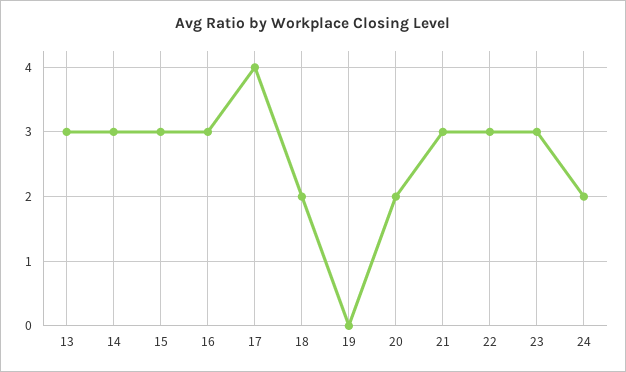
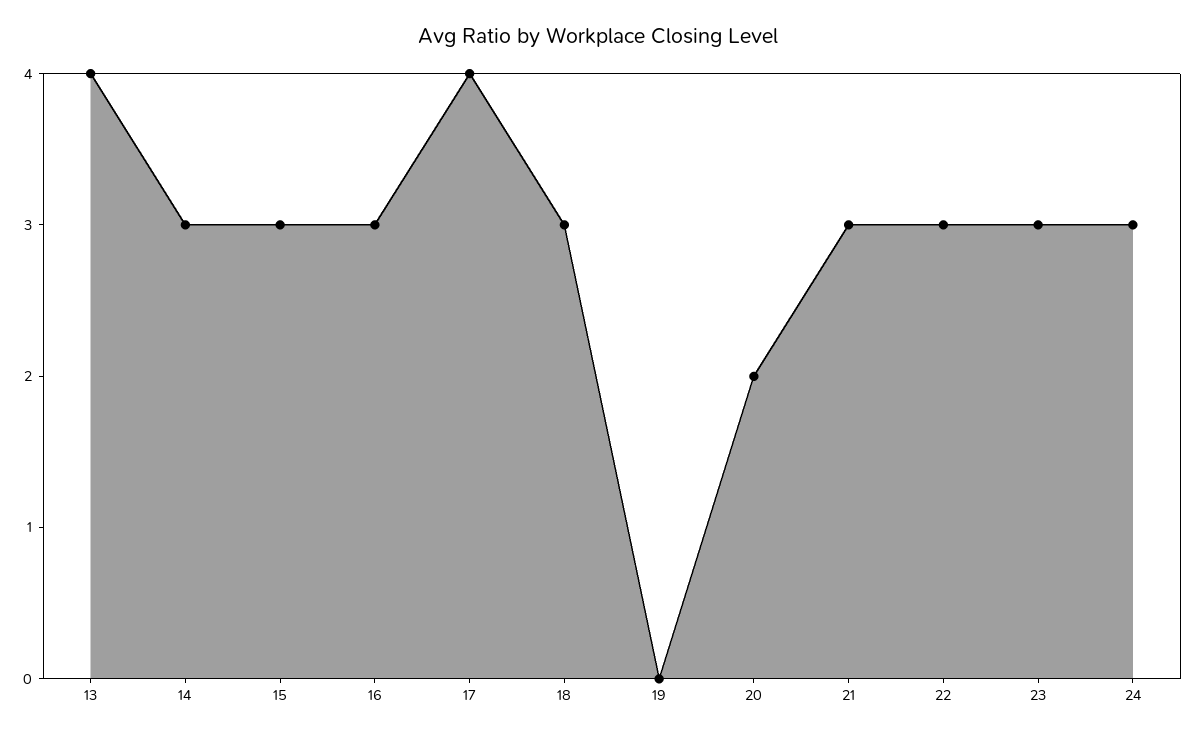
13: 3 -> 4
18: 2 -> 3
24: 2 -> 3

